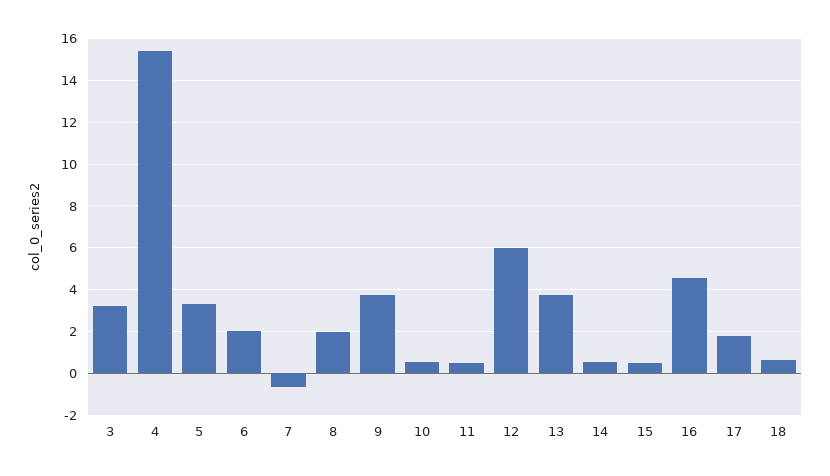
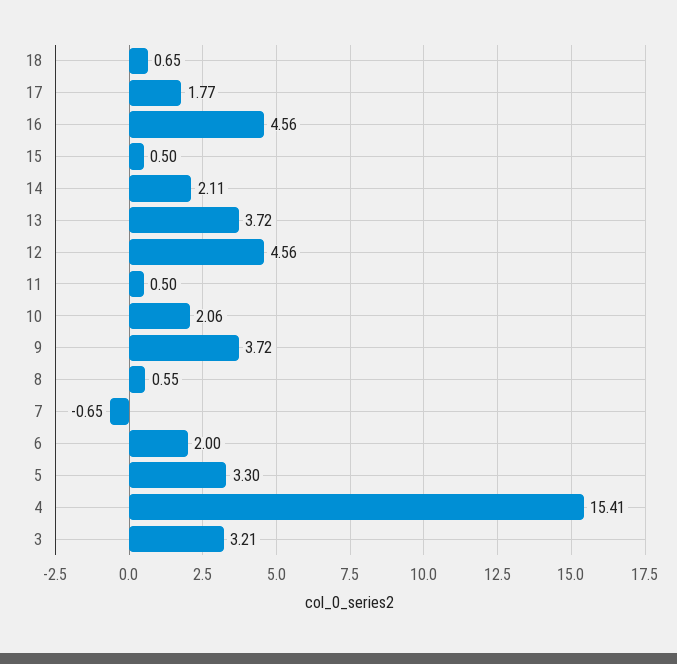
8: 2 -> 0.55
10: 0.5 -> 2.06
12: 6 -> 4.56
14: 0.5 -> 2.11

